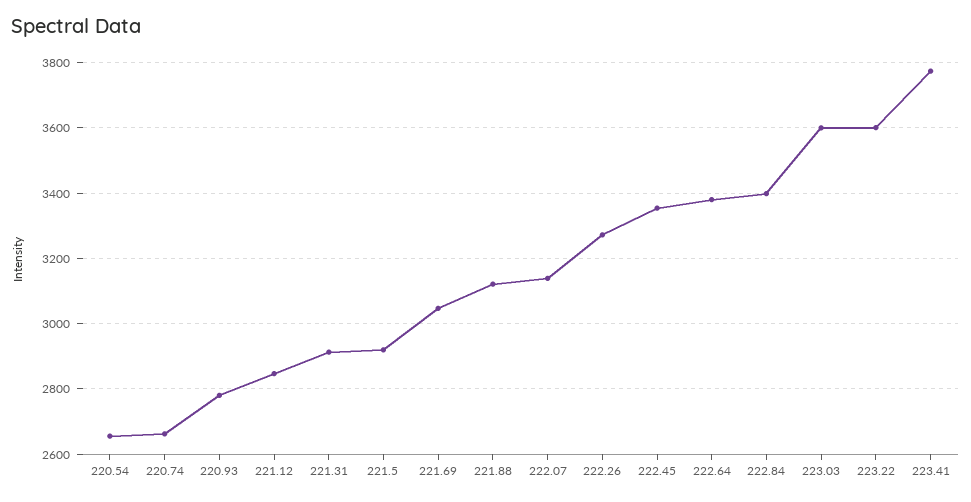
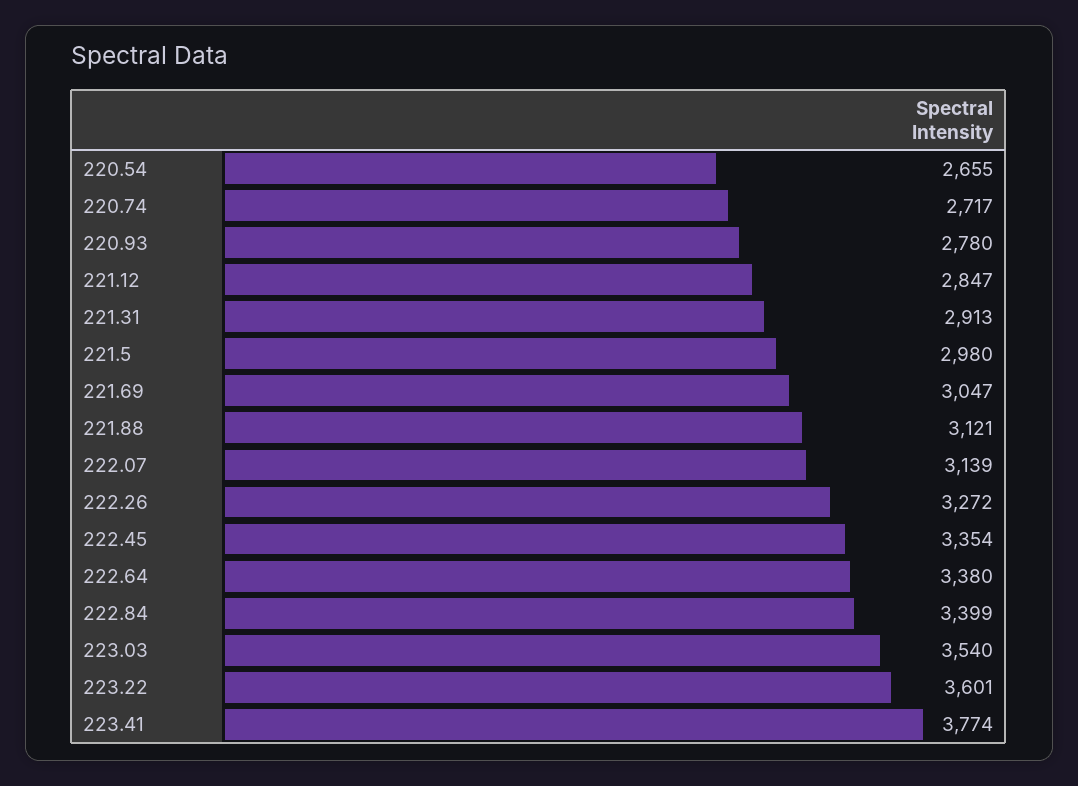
220.74: 2660 -> 2717
221.5: 2920 -> 2980
223.03: 3600 -> 3540

